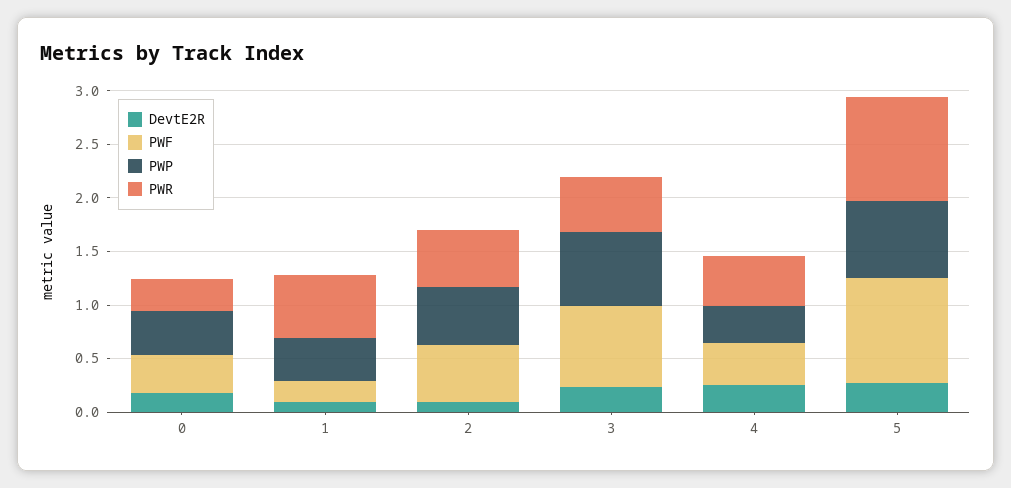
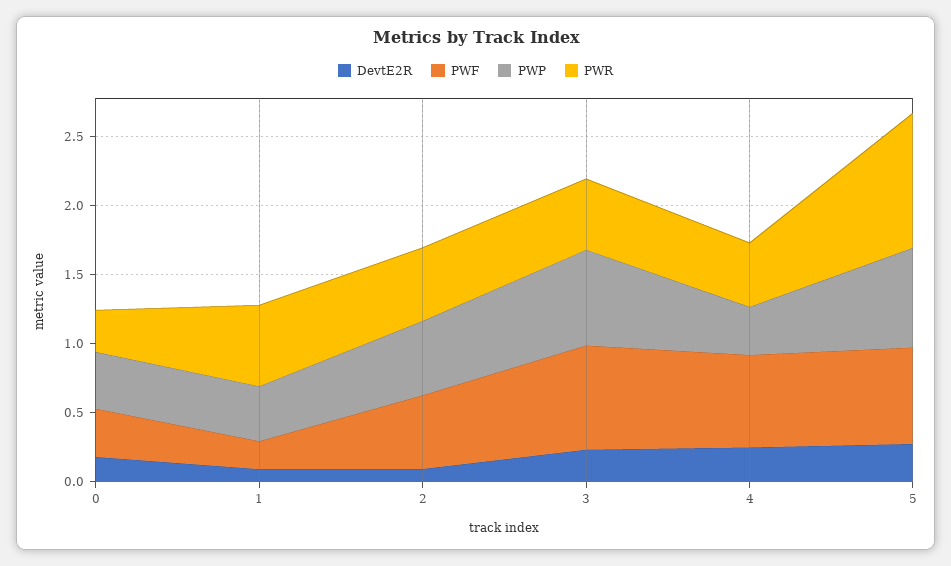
PWF, 4: 0.4 -> 0.7
PWF, 5: 1 -> 0.7

